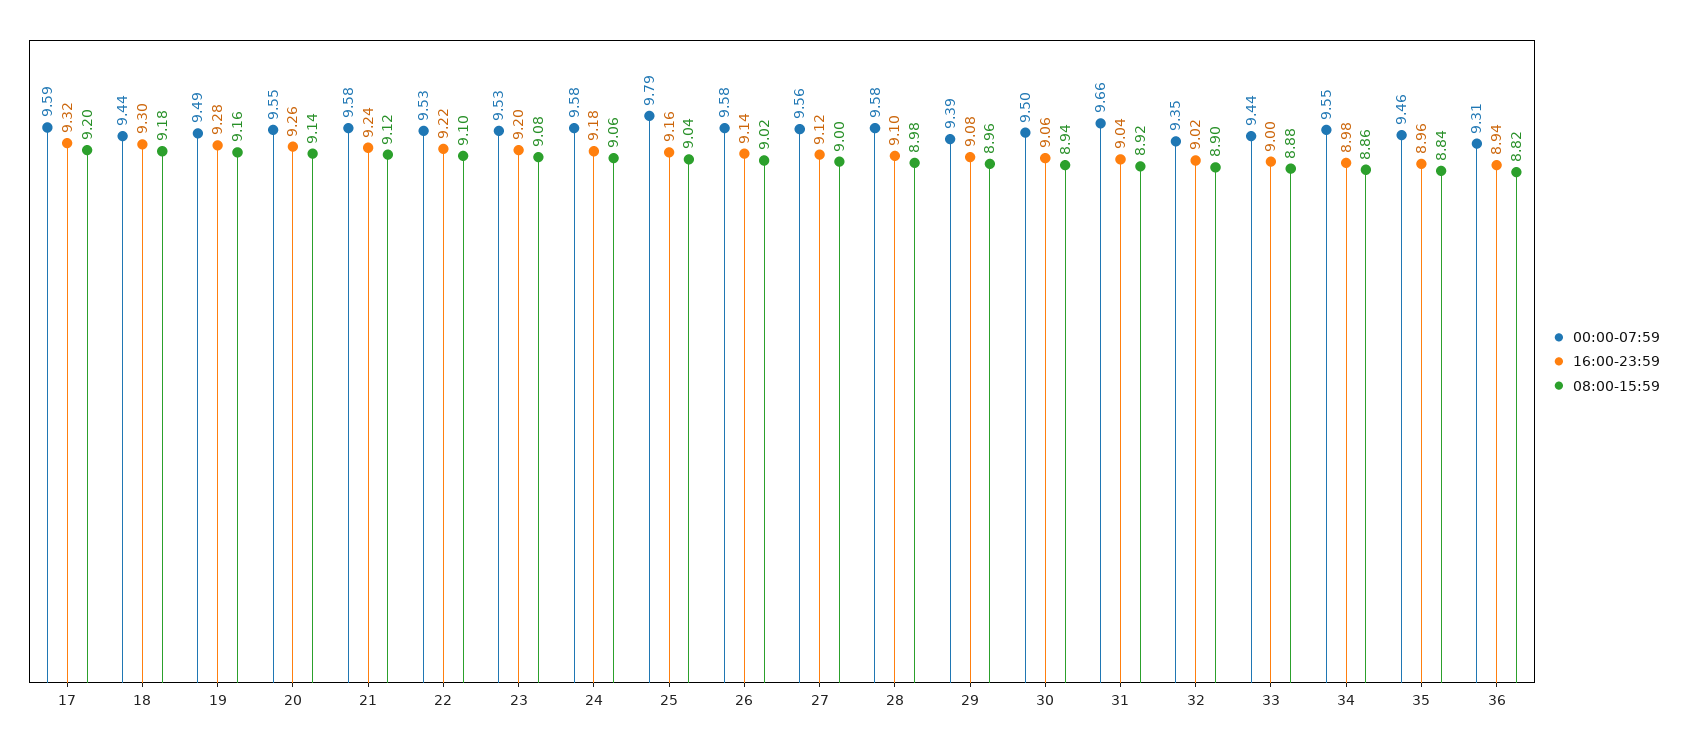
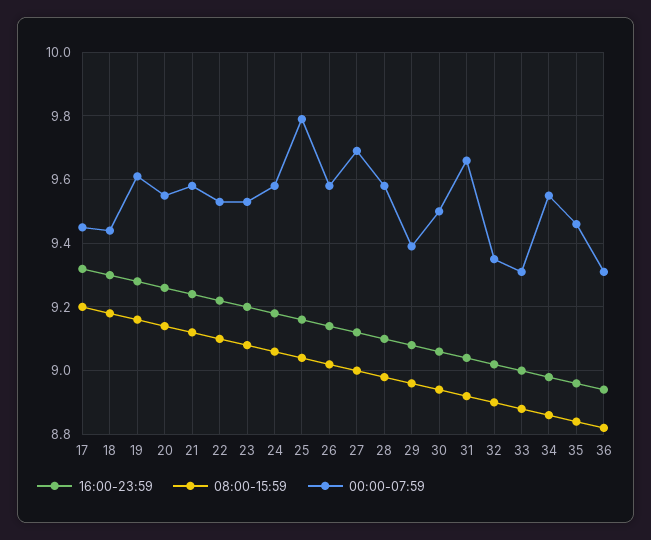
00:00-07:59, 17: 9.59 -> 9.45
00:00-07:59, 19: 9.49 -> 9.6
00:00-07:59, 27: 9.56 -> 9.7
00:00-07:59, 33: 9.44 -> 9.3

